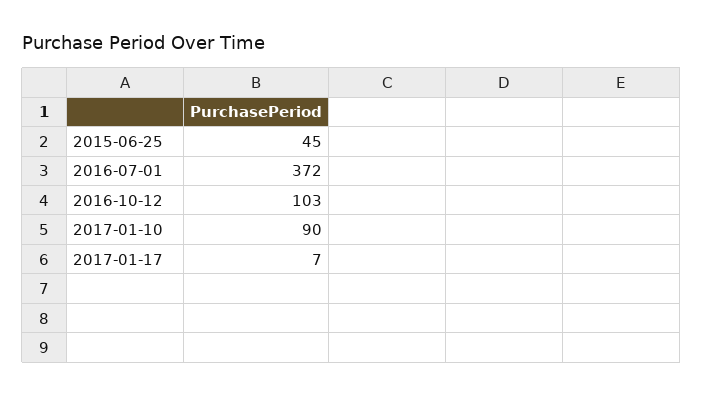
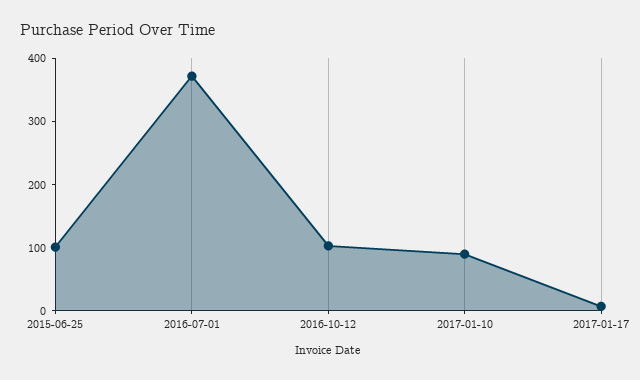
2015-06-25: 45 -> 100

